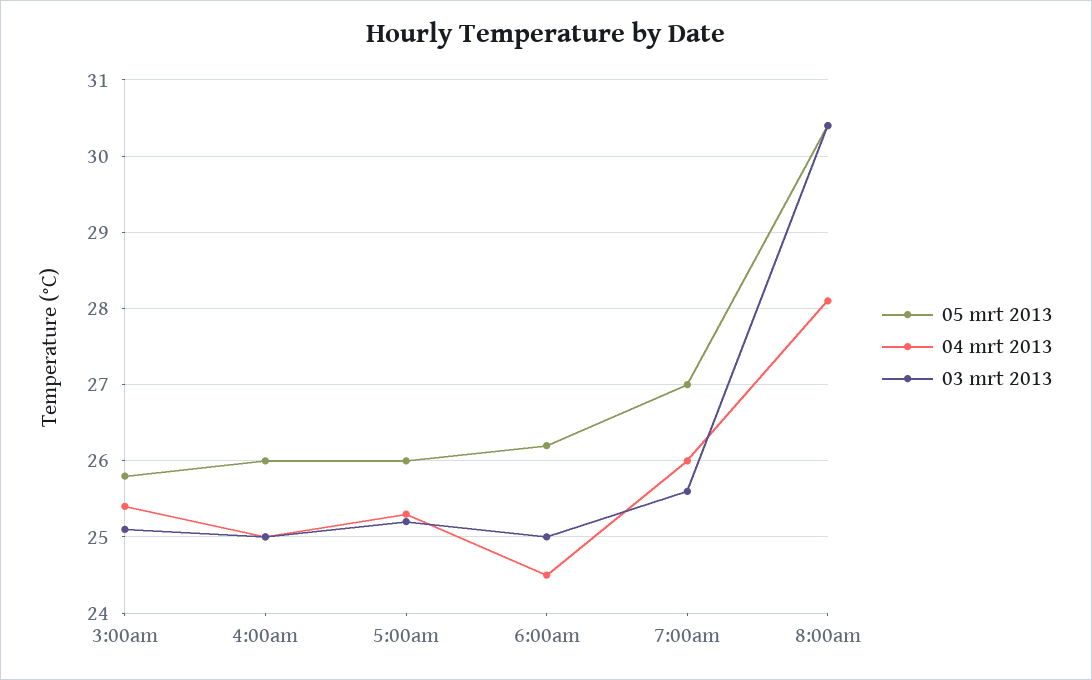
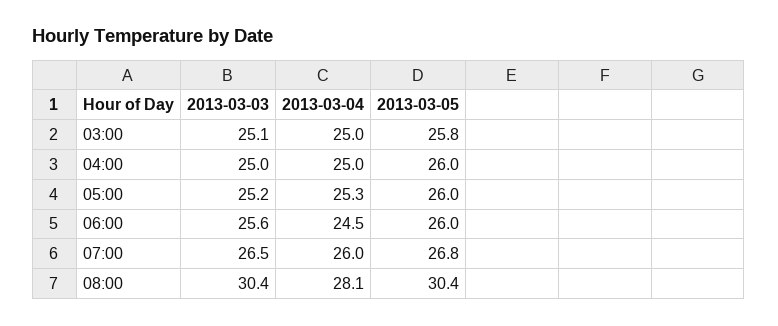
04 mrt 2013, 3:00am: 25.4 -> 25
05 mrt 2013, 6:00am: 26.2 -> 26
03 mrt 2013, 6:00am: 25 -> 25.6
05 mrt 2013, 7:00am: 27 -> 26.8
03 mrt 2013, 7:00am: 25.6 -> 26.5

